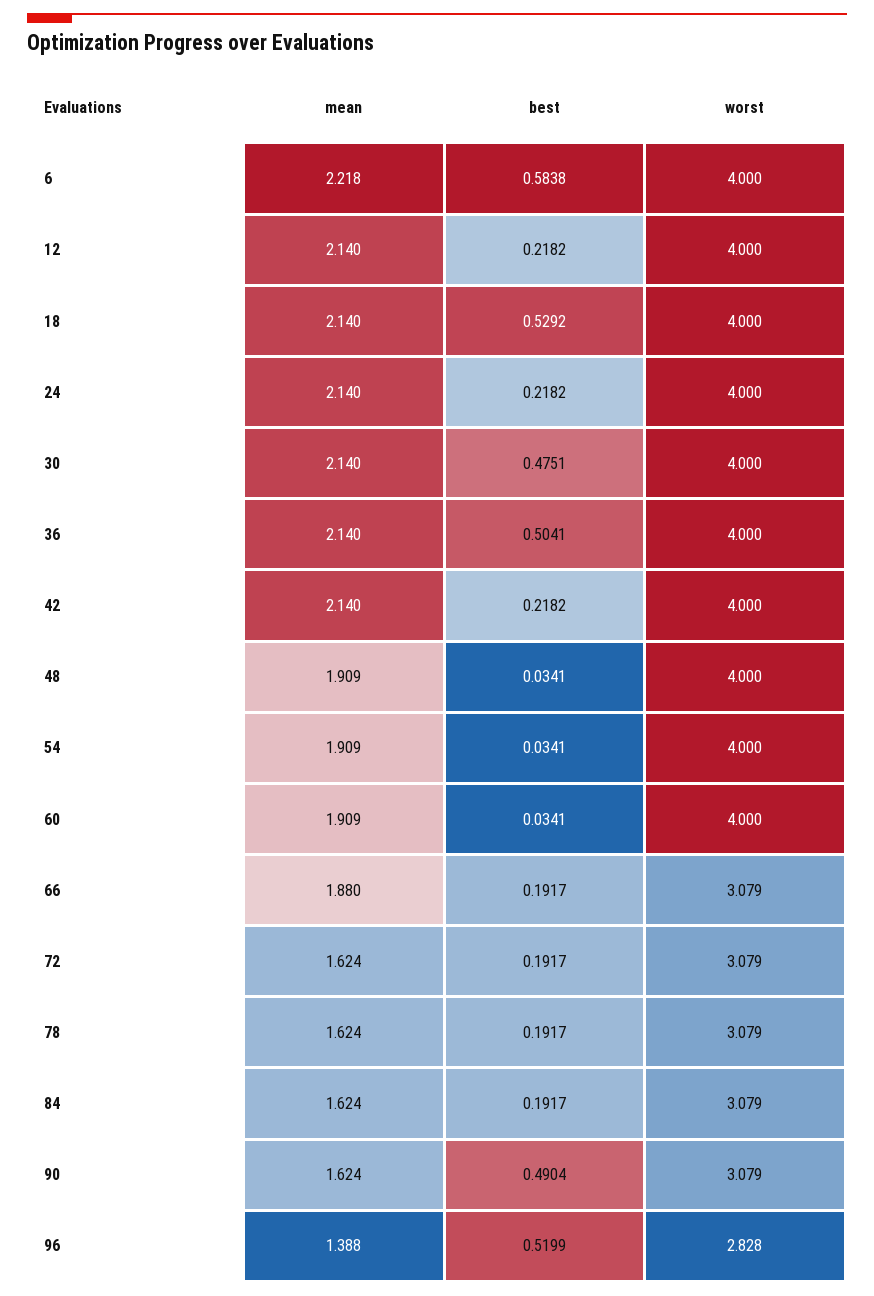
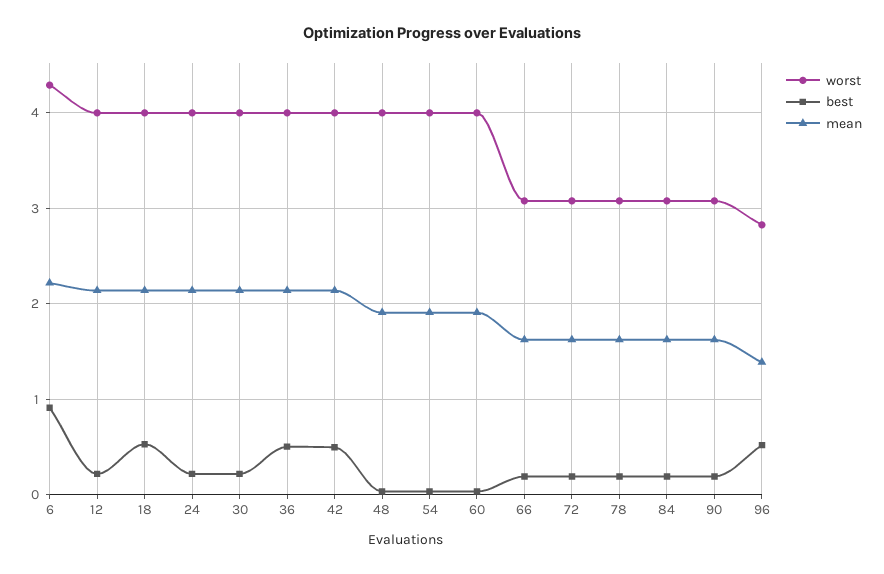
best, 6: 0.5838 -> 0.9
worst, 6: 4 -> 4.3
best, 30: 0.4751 -> 0.2
best, 42: 0.2182 -> 0.5
mean, 66: 1.88 -> 1.6
best, 90: 0.4904 -> 0.2

